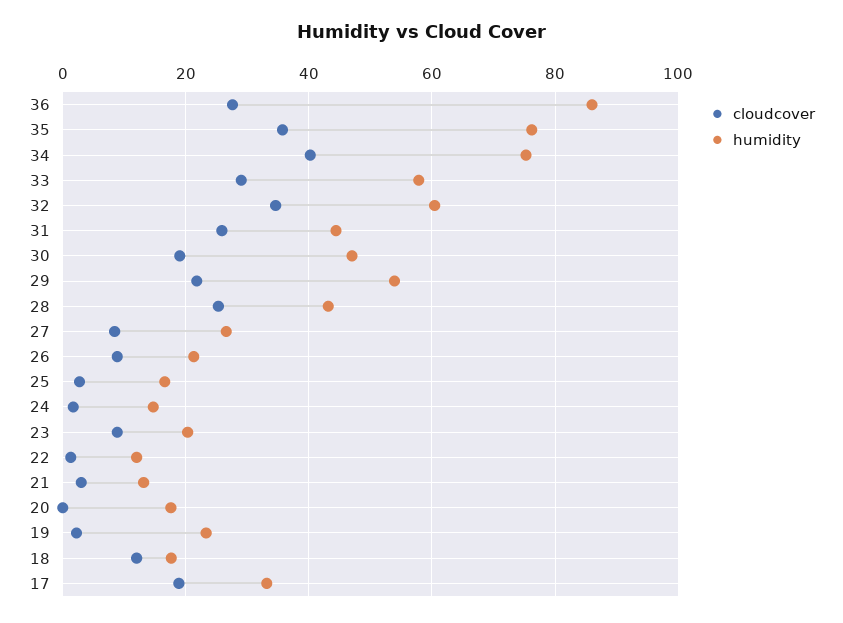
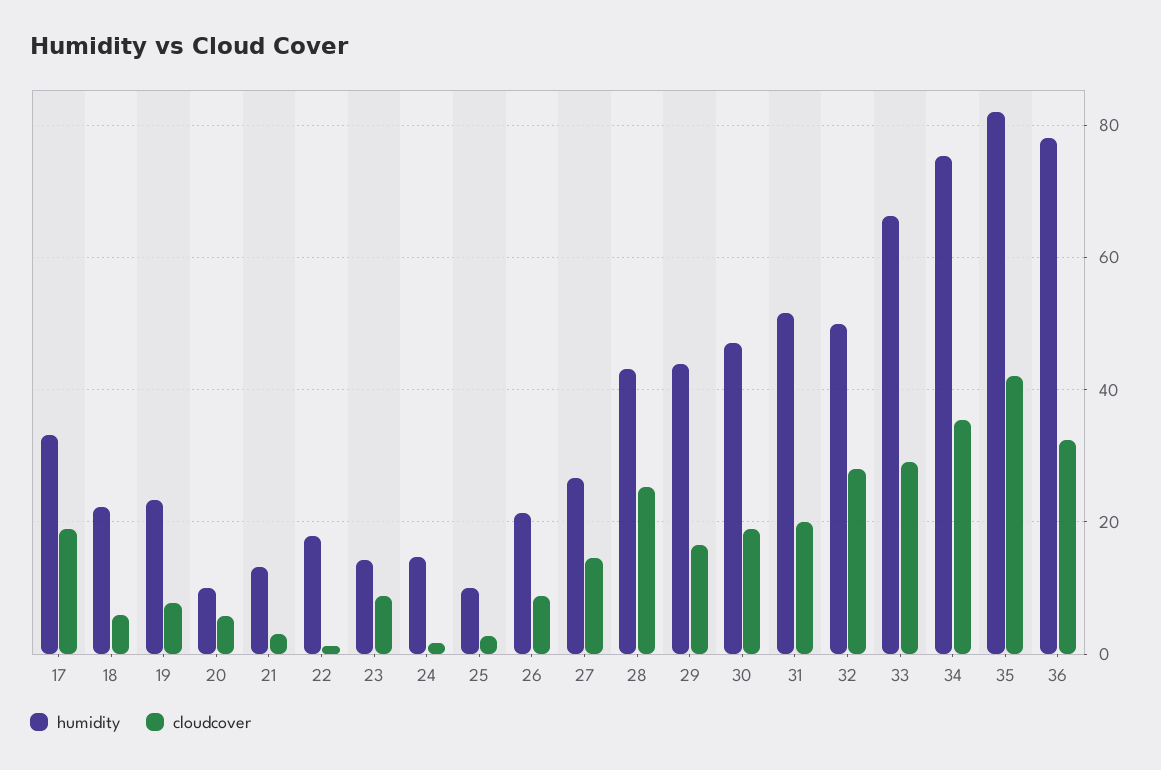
cloudcover, 36: 28 -> 32
humidity, 36: 86 -> 78
cloudcover, 35: 36 -> 42
humidity, 35: 76 -> 82
cloudcover, 34: 40 -> 36
humidity, 33: 58 -> 66
cloudcover, 32: 34 -> 28
humidity, 32: 60 -> 50
cloudcover, 31: 26 -> 20
humidity, 31: 44 -> 52
cloudcover, 29: 22 -> 16
humidity, 29: 54 -> 44
cloudcover, 27: 8 -> 14
humidity, 25: 16 -> 10
humidity, 23: 20 -> 14
humidity, 22: 12 -> 18
cloudcover, 20: 0 -> 6
humidity, 20: 18 -> 10
cloudcover, 19: 2 -> 8
cloudcover, 18: 12 -> 6
humidity, 18: 18 -> 22

